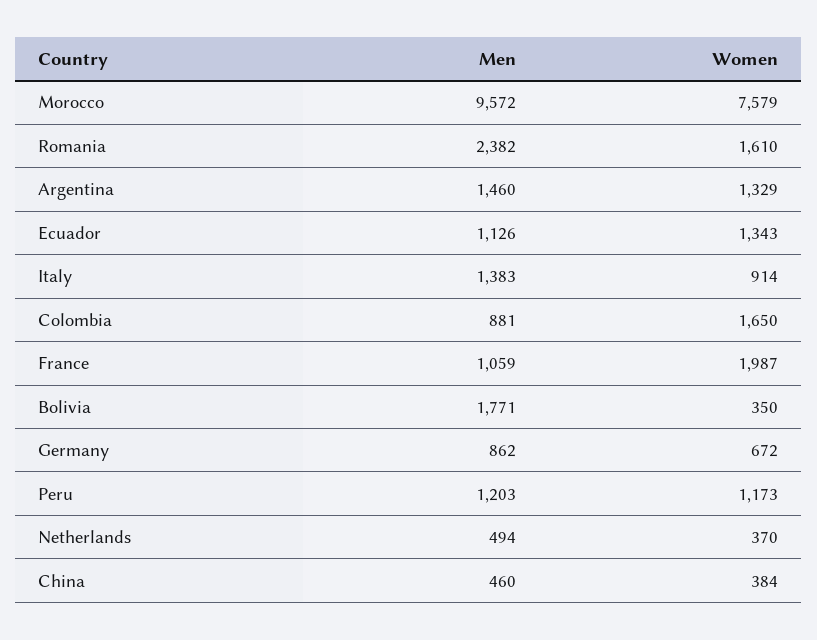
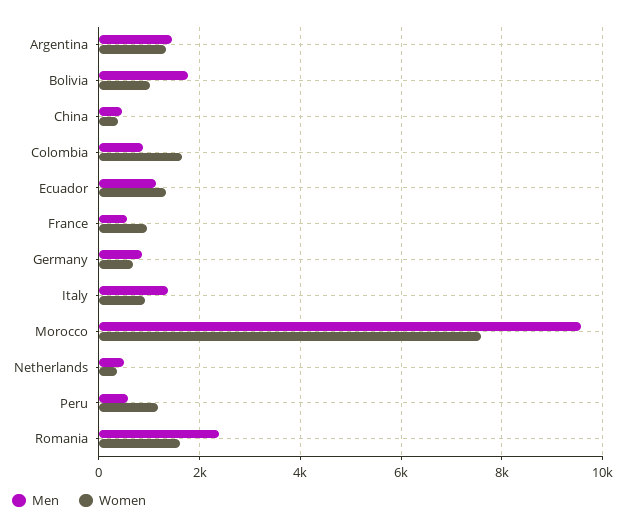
Men, France: 1059 -> 600
Women, France: 1987 -> 1000
Women, Bolivia: 350 -> 1000
Men, Peru: 1203 -> 600

